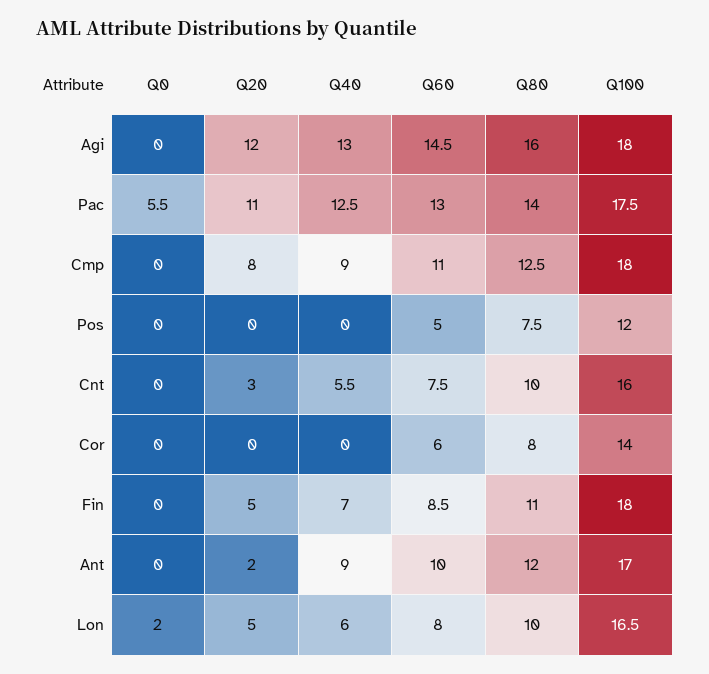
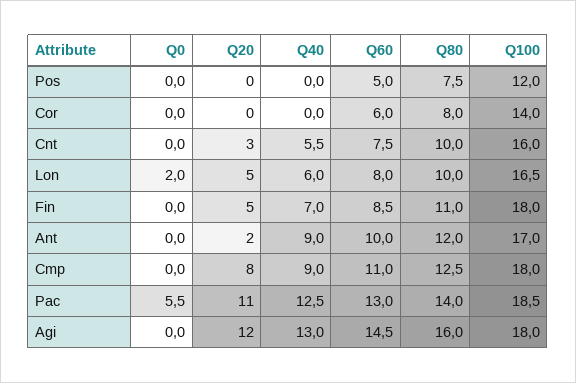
Q100, Pac: 17.5 -> 18.5

